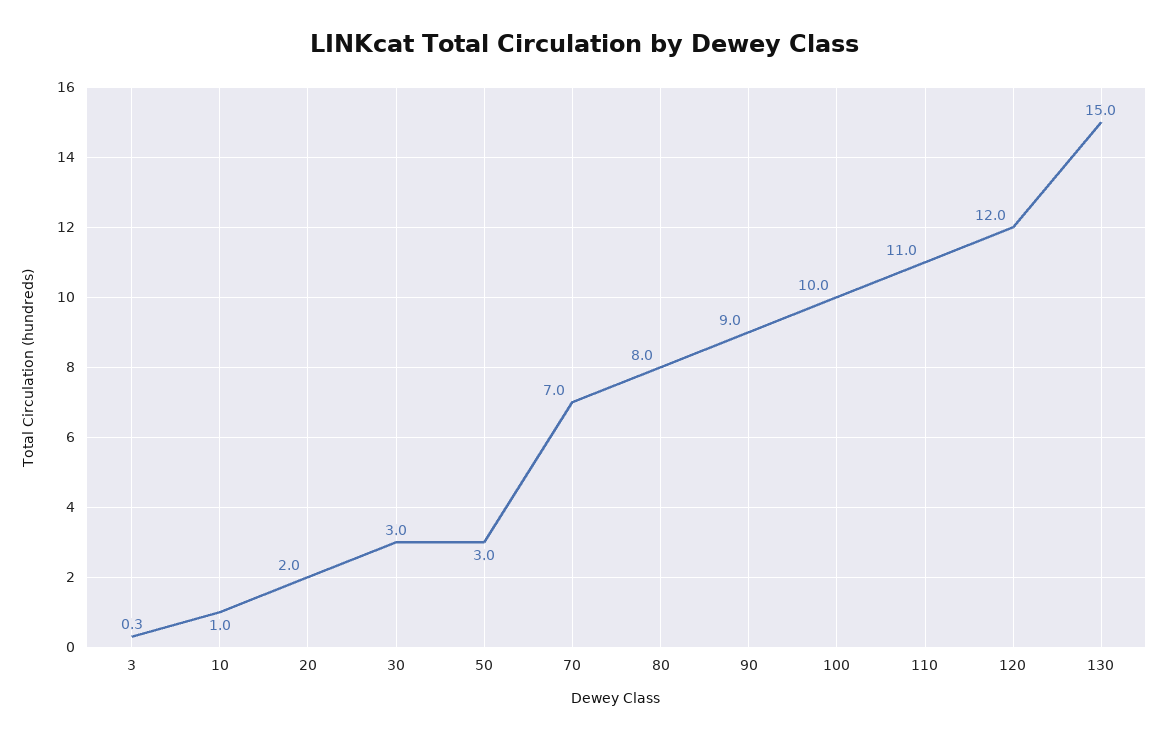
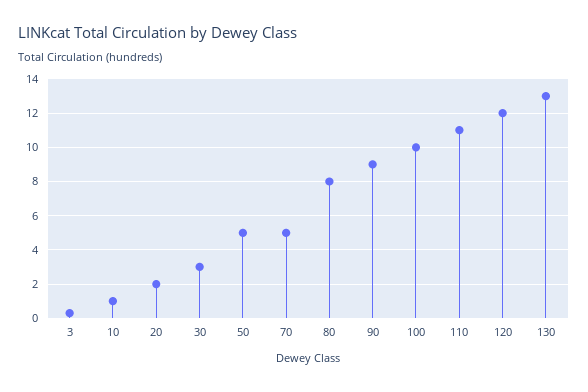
50: 3 -> 5
70: 7 -> 5
130: 15 -> 13

